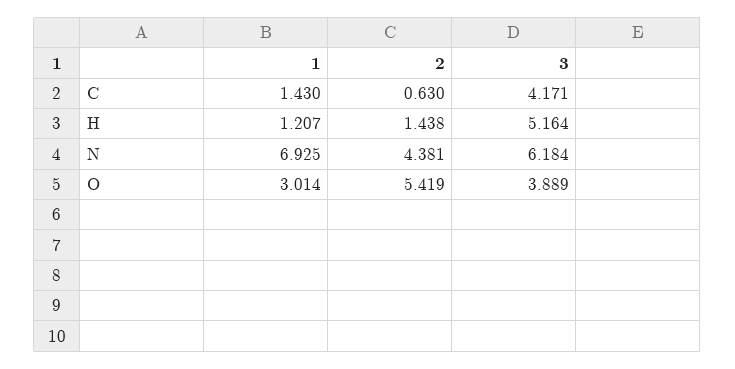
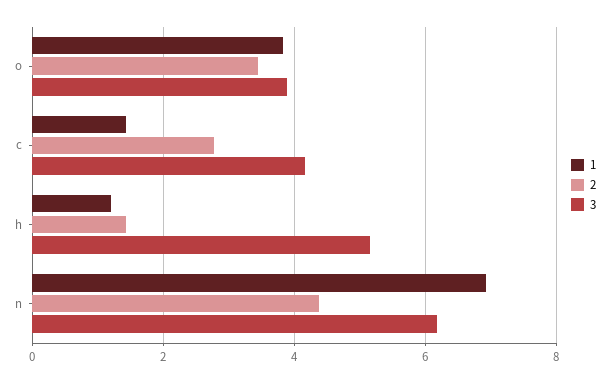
2, C: 0.63 -> 2.8
1, O: 3.014 -> 3.8
2, O: 5.419 -> 3.4

